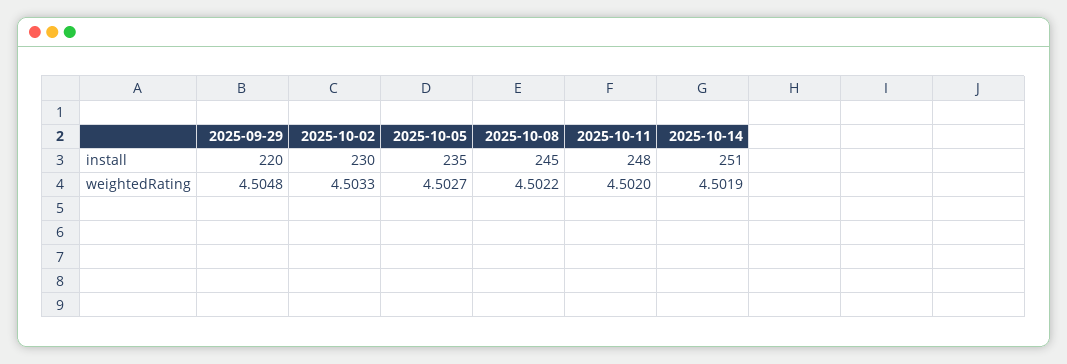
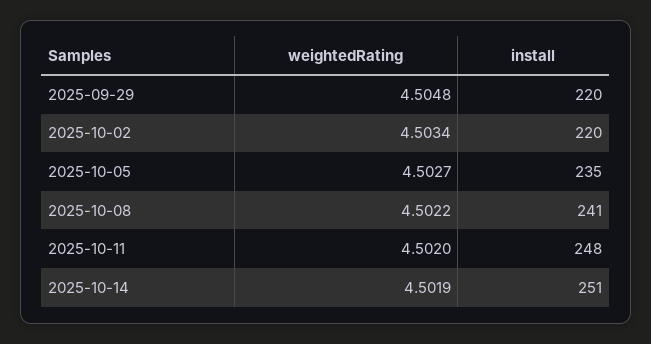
2025-10-02, install: 230 -> 220
2025-10-08, install: 245 -> 241
2025-10-02, weightedRating: 4.5033 -> 4.5034

